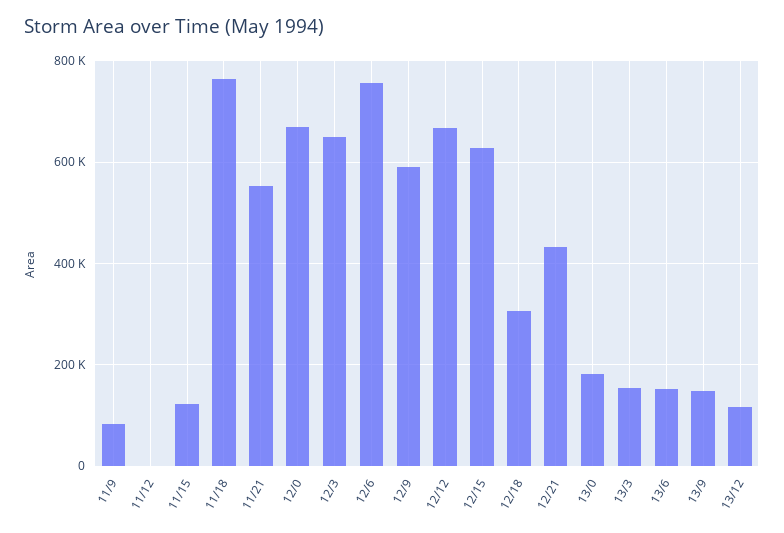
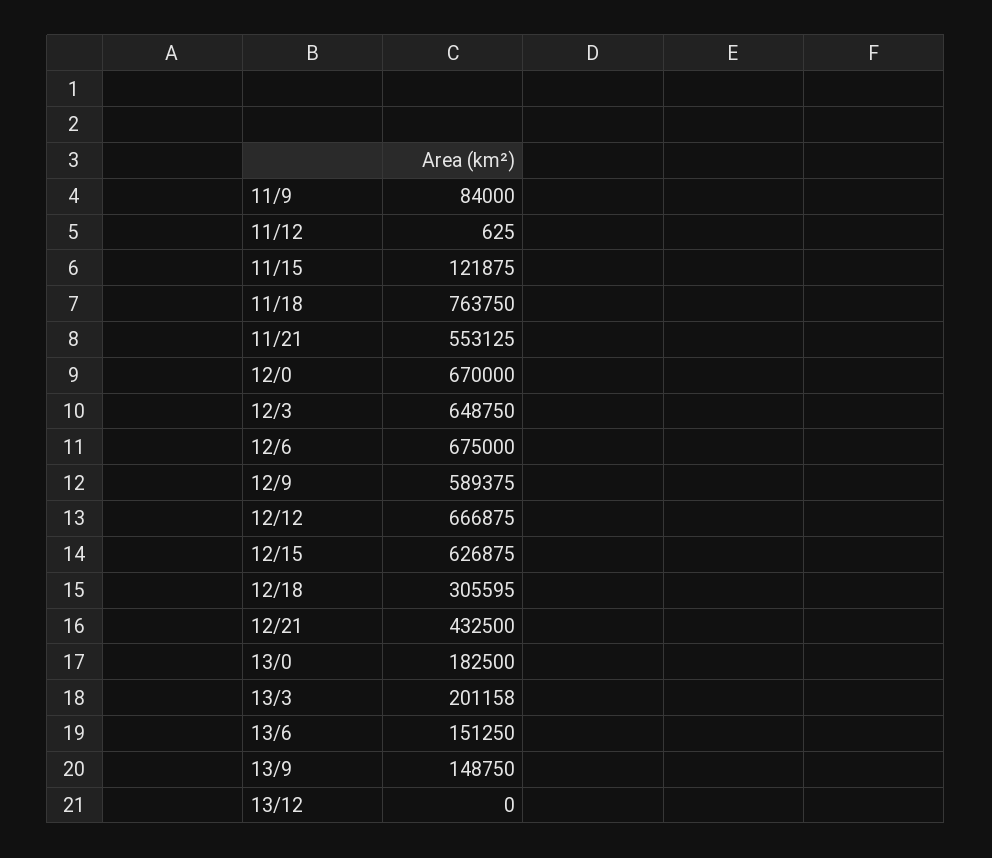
12/6: 760000 -> 675000
13/3: 160000 -> 201158
13/12: 120000 -> 0

